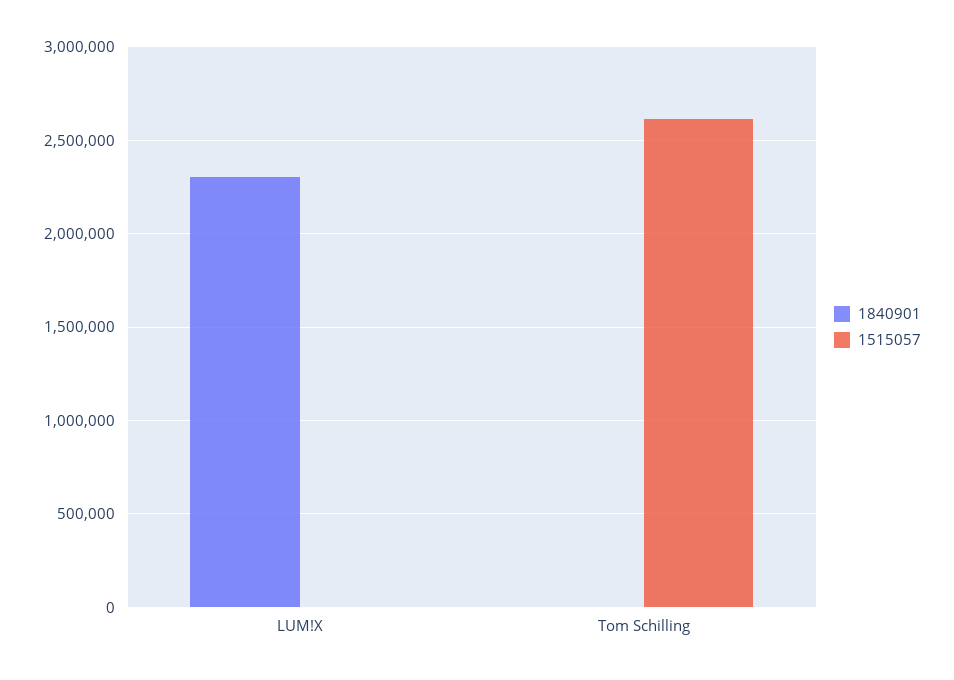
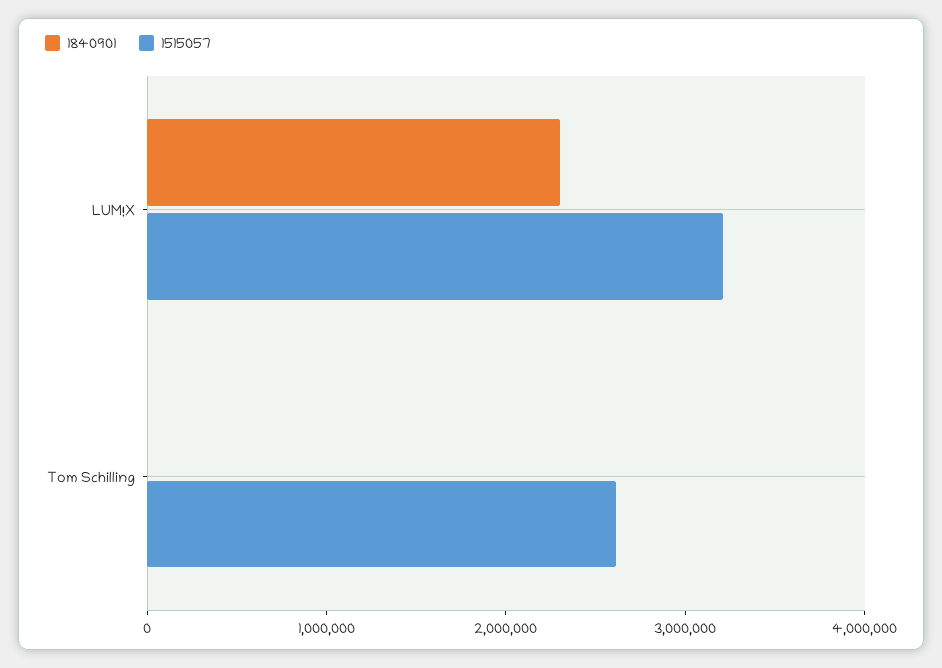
1515057, LUM!X: 0 -> 3200000

